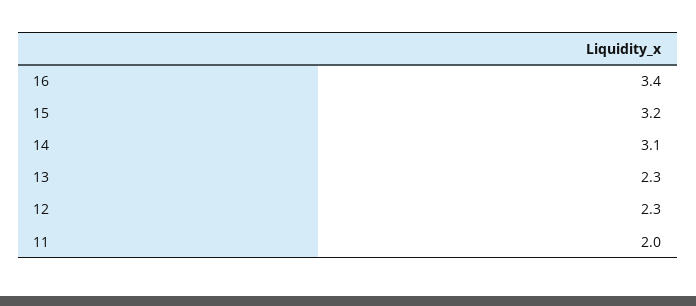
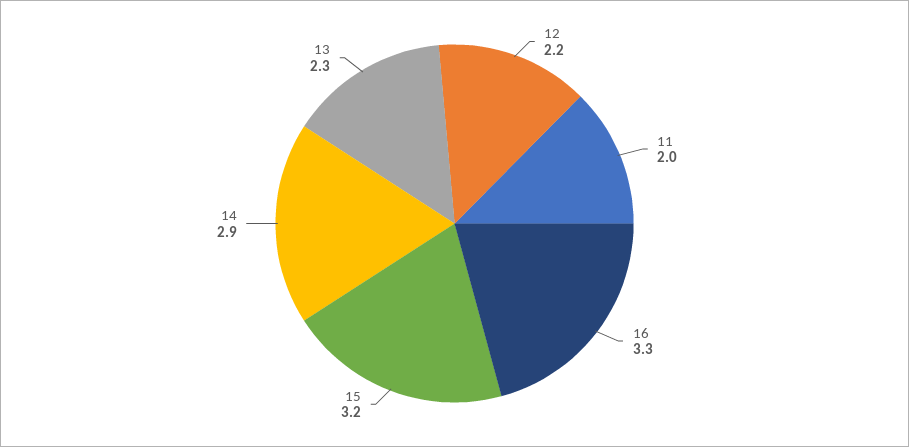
16: 3.4 -> 3.3
14: 3.1 -> 2.9
12: 2.3 -> 2.2

